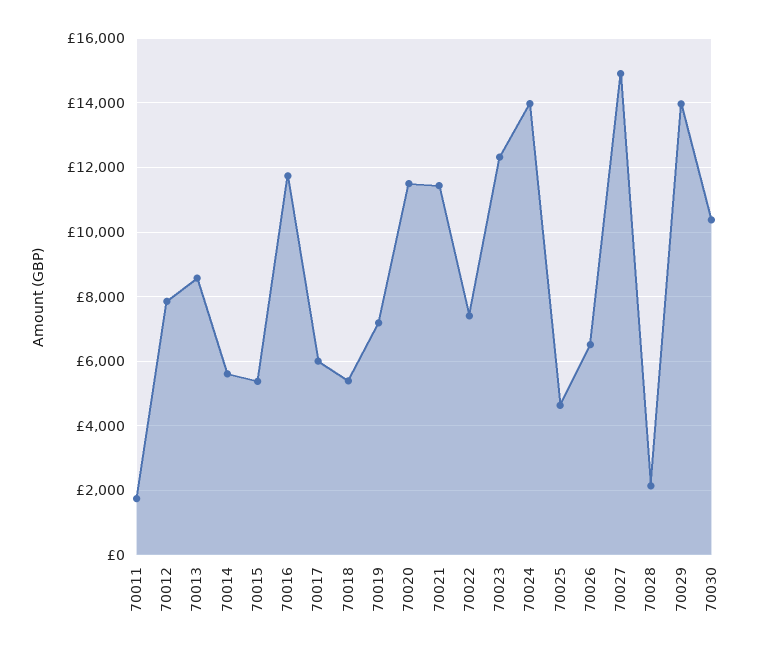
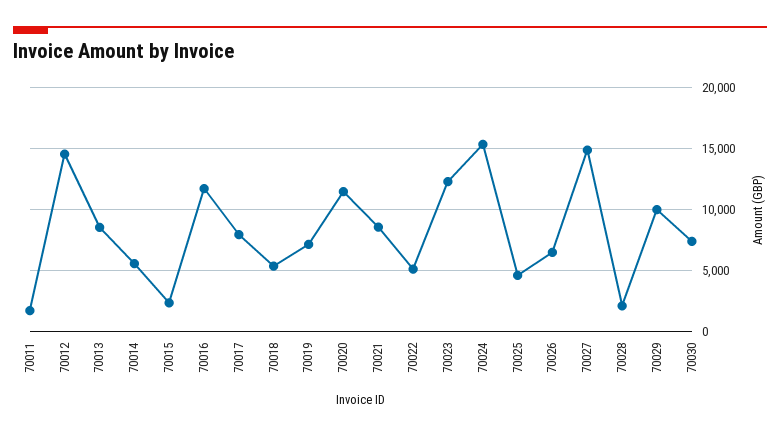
70012: 7800 -> 14500
70015: 5400 -> 2500
70017: 6000 -> 8000
70021: 11400 -> 8500
70022: 7400 -> 5000
70024: 14000 -> 15500
70029: 14000 -> 10000
70030: 10400 -> 7500

